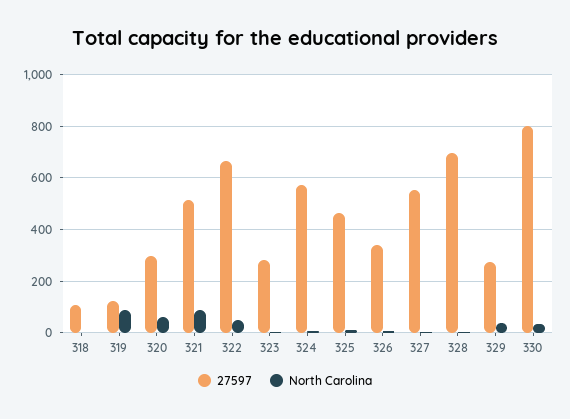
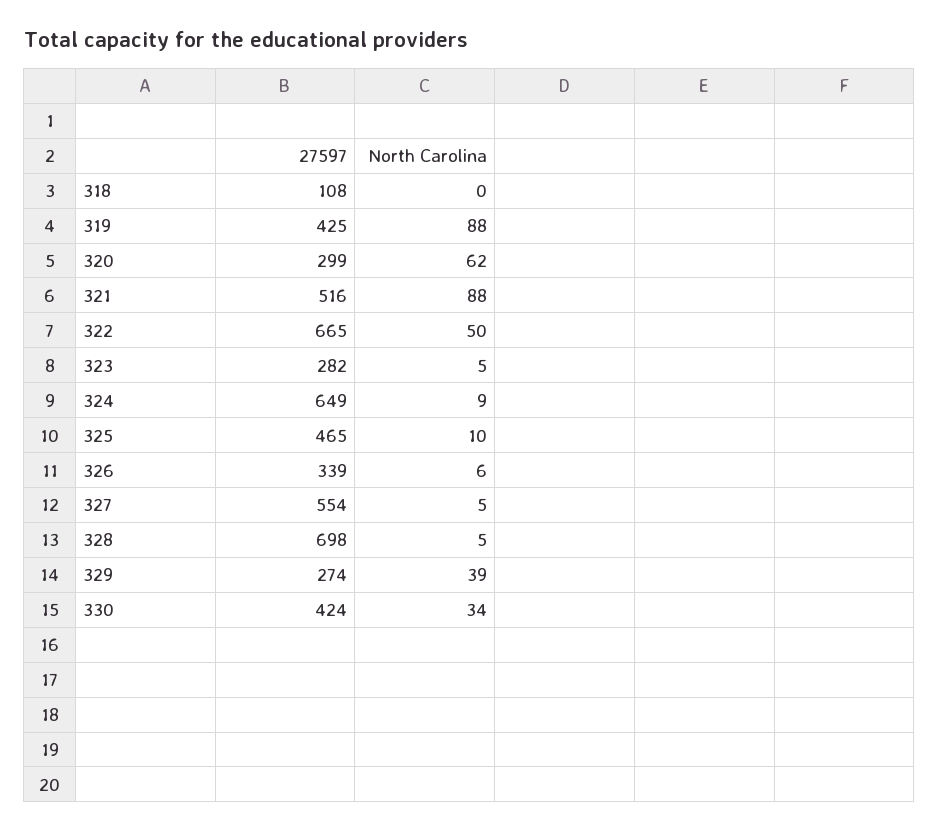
27597, 319: 125 -> 425
27597, 324: 575 -> 649
27597, 330: 800 -> 424

